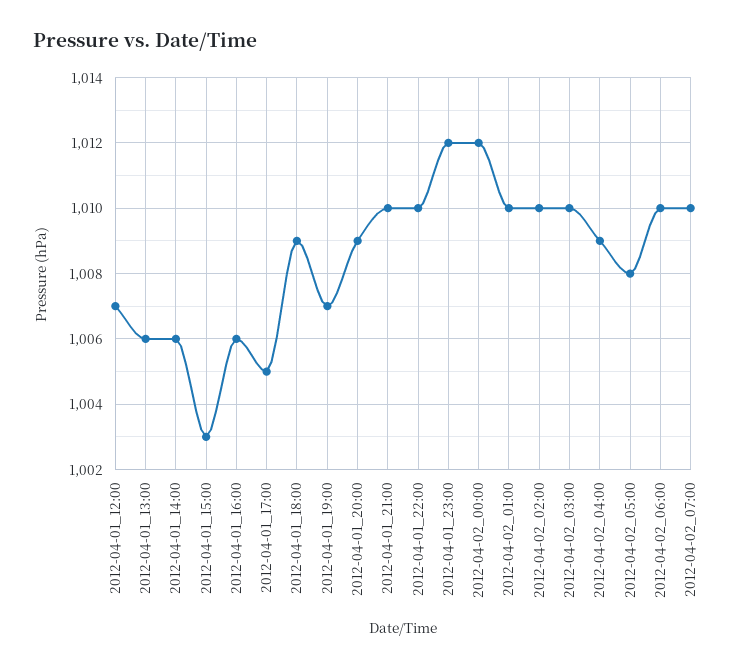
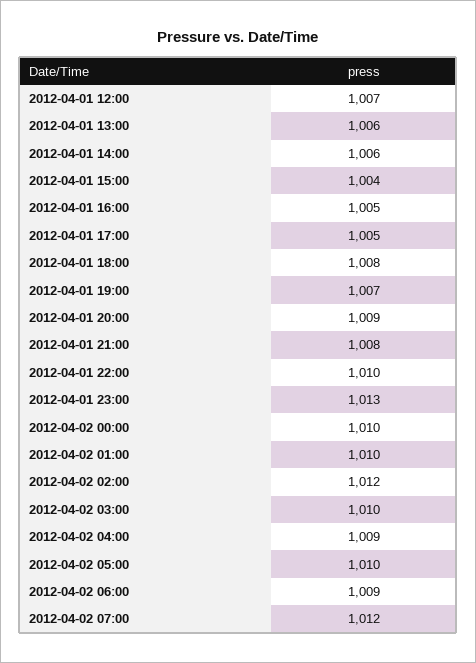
2012-04-01_15:00: 1003 -> 1004
2012-04-01_16:00: 1006 -> 1005
2012-04-01_18:00: 1009 -> 1008
2012-04-01_21:00: 1010 -> 1008
2012-04-01_23:00: 1012 -> 1013
2012-04-02_00:00: 1012 -> 1010
2012-04-02_02:00: 1010 -> 1012
2012-04-02_05:00: 1008 -> 1010
2012-04-02_06:00: 1010 -> 1009
2012-04-02_07:00: 1010 -> 1012

